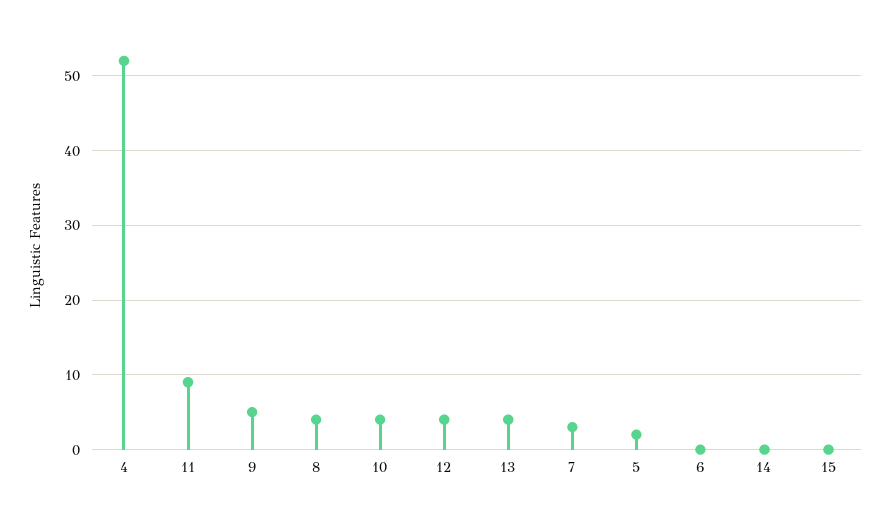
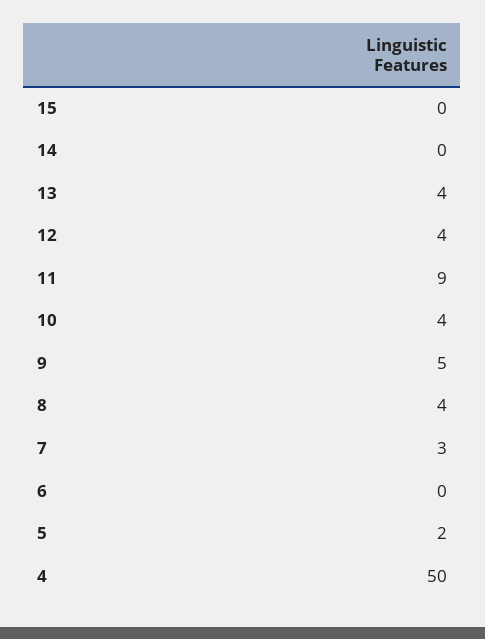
4: 52 -> 50

